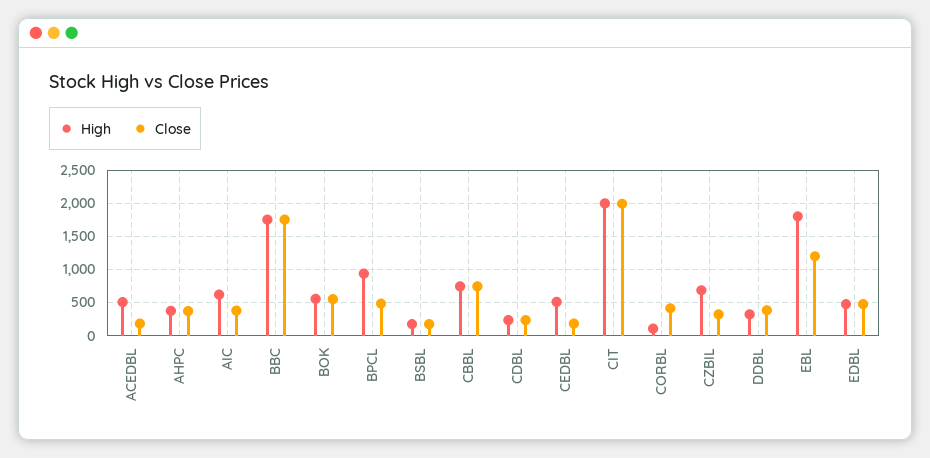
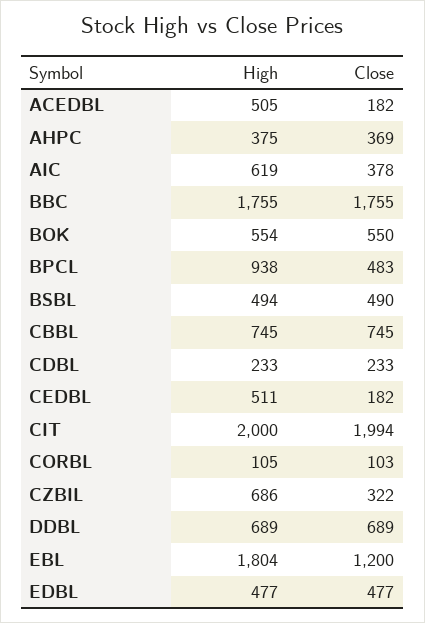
High, BSBL: 200 -> 494
Close, BSBL: 200 -> 490
Close, CORBL: 400 -> 103
High, DDBL: 300 -> 689
Close, DDBL: 400 -> 689

